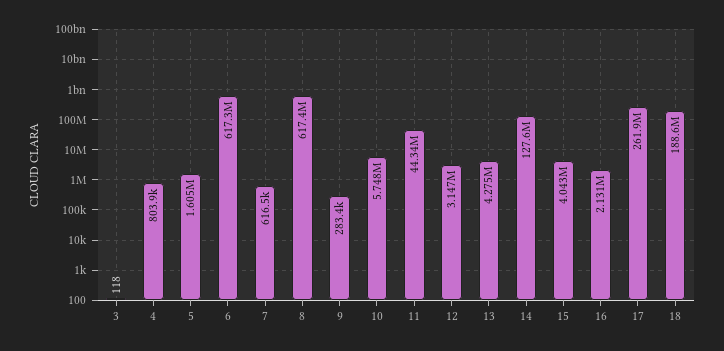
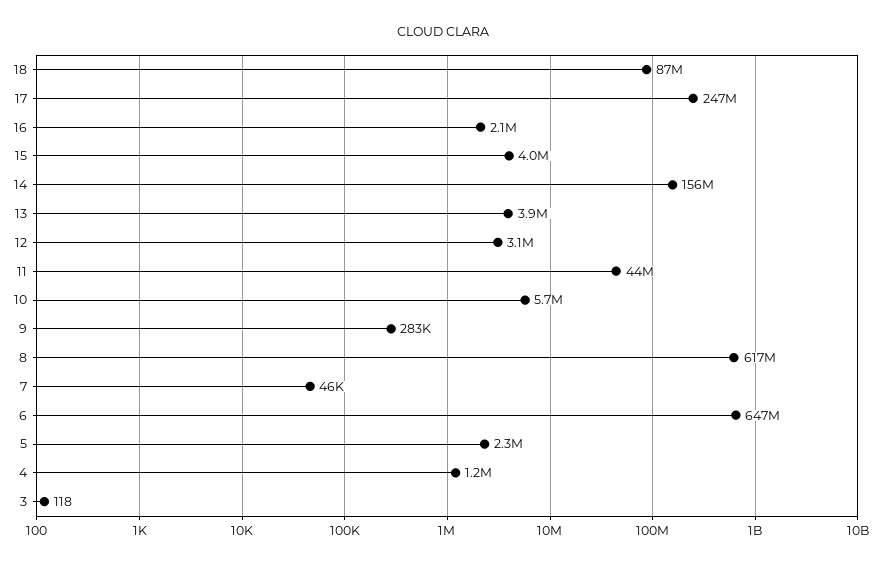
4: 803900 -> 1200000
5: 1605000 -> 2300000
6: 617300000 -> 647000000
7: 616500 -> 46000
13: 4275000 -> 3900000
14: 127600000 -> 156000000
17: 261900000 -> 247000000
18: 188600000 -> 87000000

